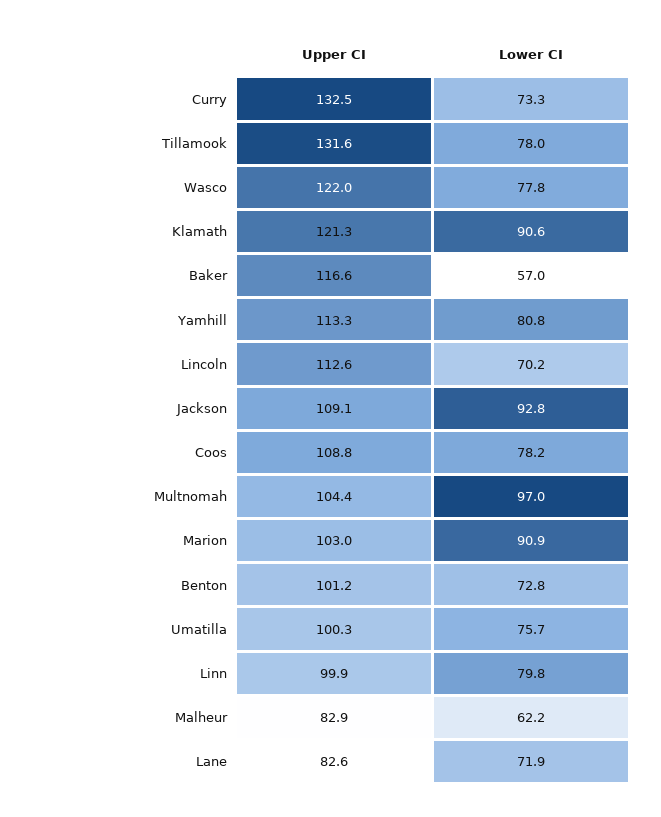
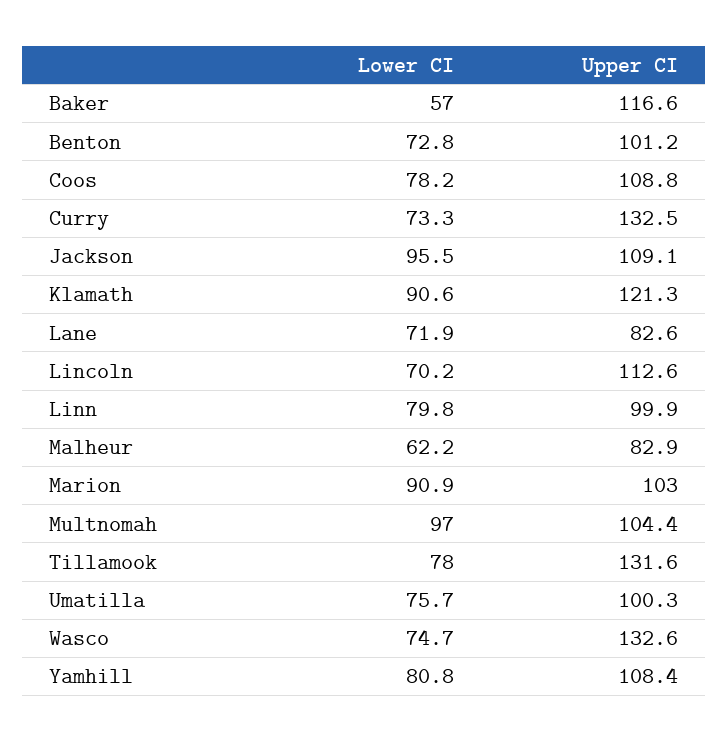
Upper CI, Wasco: 122 -> 132.6
Lower CI, Wasco: 77.8 -> 74.7
Upper CI, Yamhill: 113.3 -> 108.4
Lower CI, Jackson: 92.8 -> 95.5

